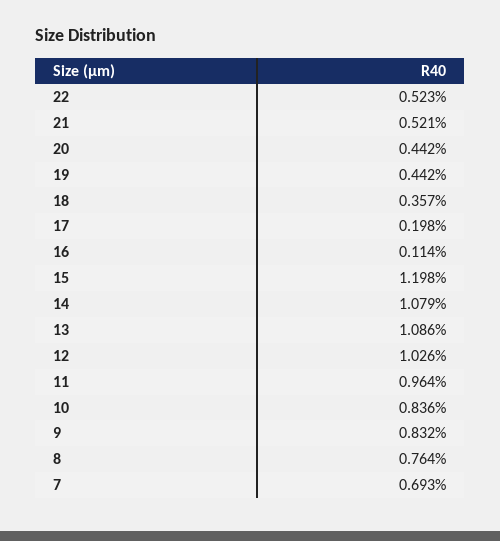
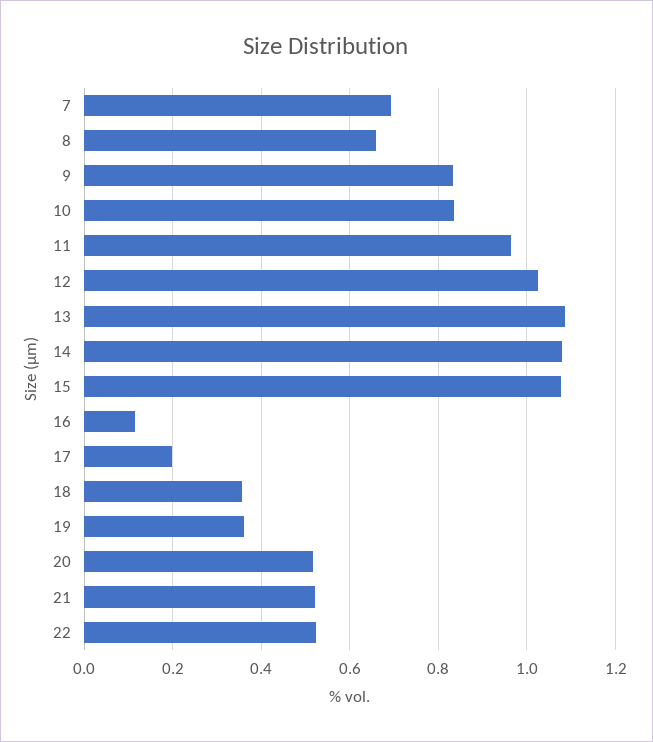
20: 0.442 -> 0.52
19: 0.442 -> 0.36
15: 1.198 -> 1.08
8: 0.764 -> 0.66

